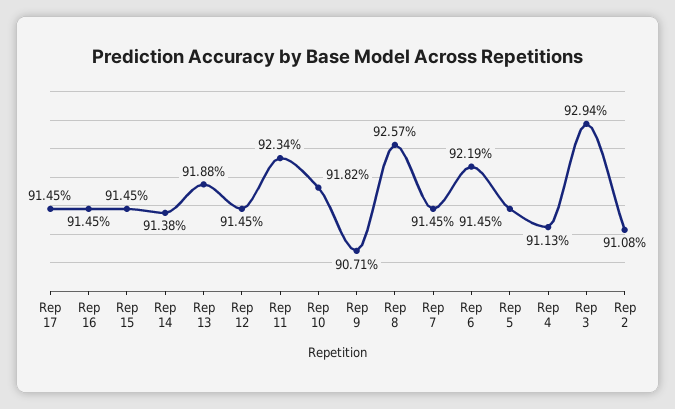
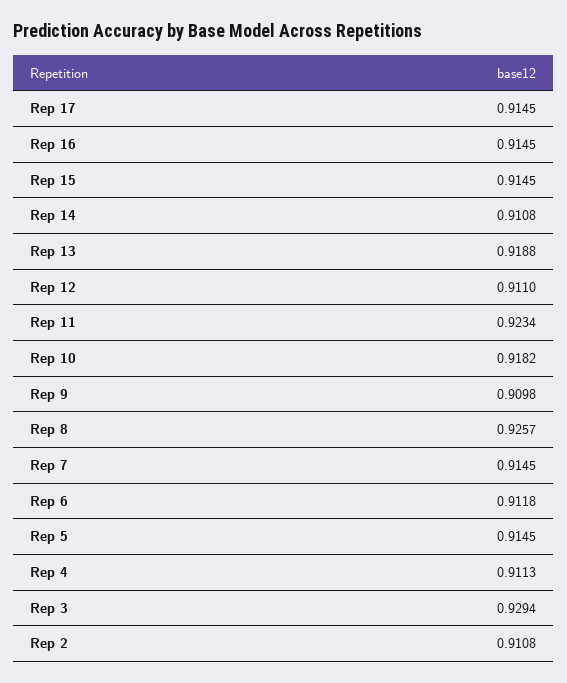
Rep 14: 0.9138 -> 0.9108
Rep 12: 0.9145 -> 0.911
Rep 9: 0.9071 -> 0.9098
Rep 6: 0.9219 -> 0.9118

